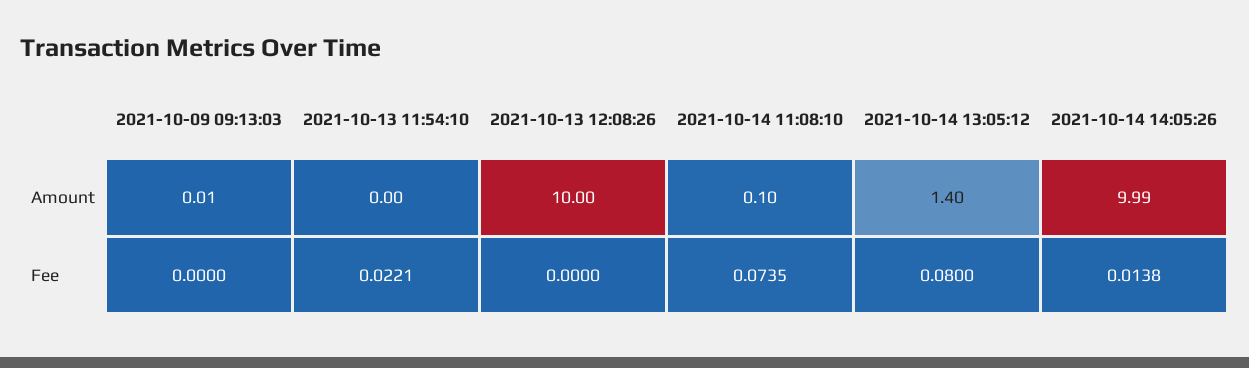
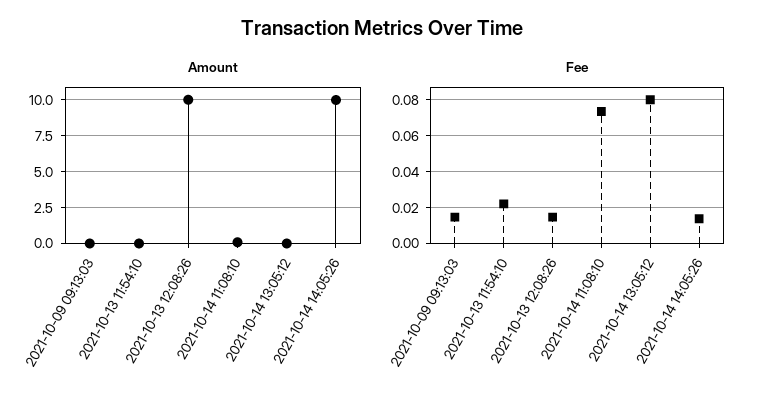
Amount, 2021-10-14 13:05:12: 1.4 -> 0
Fee, 2021-10-09 09:13:03: 0 -> 0.015
Fee, 2021-10-13 12:08:26: 0 -> 0.015

